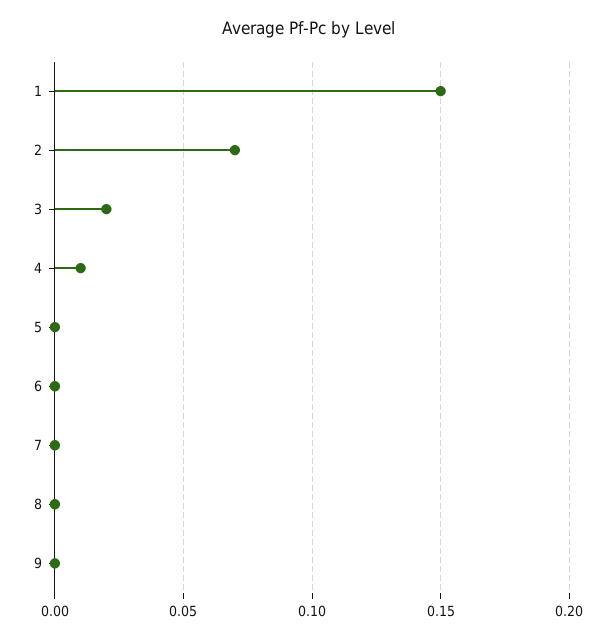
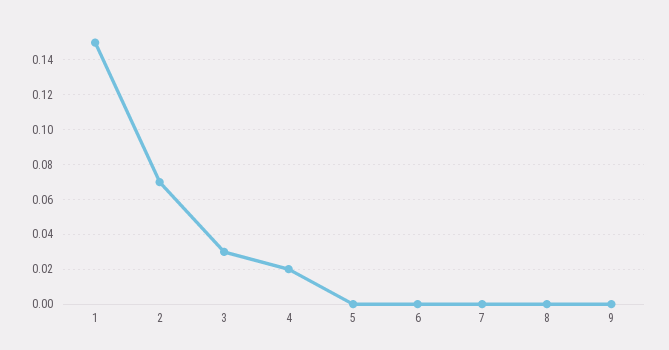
3: 0.02 -> 0.03
4: 0.01 -> 0.02

